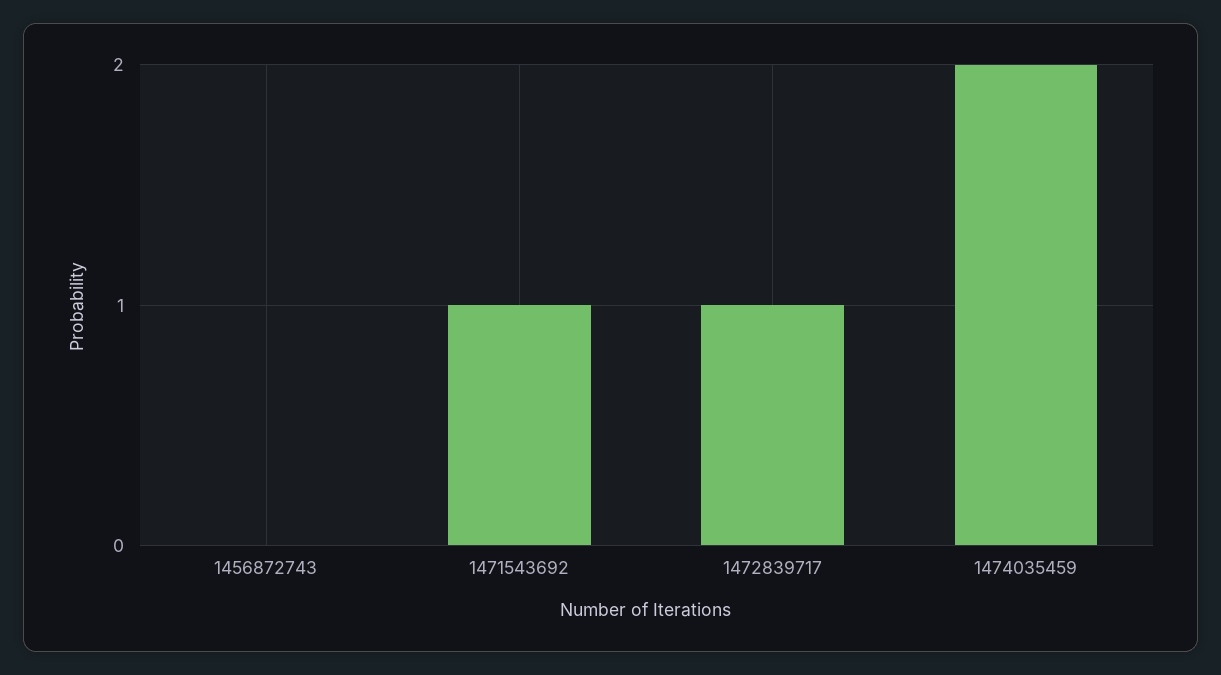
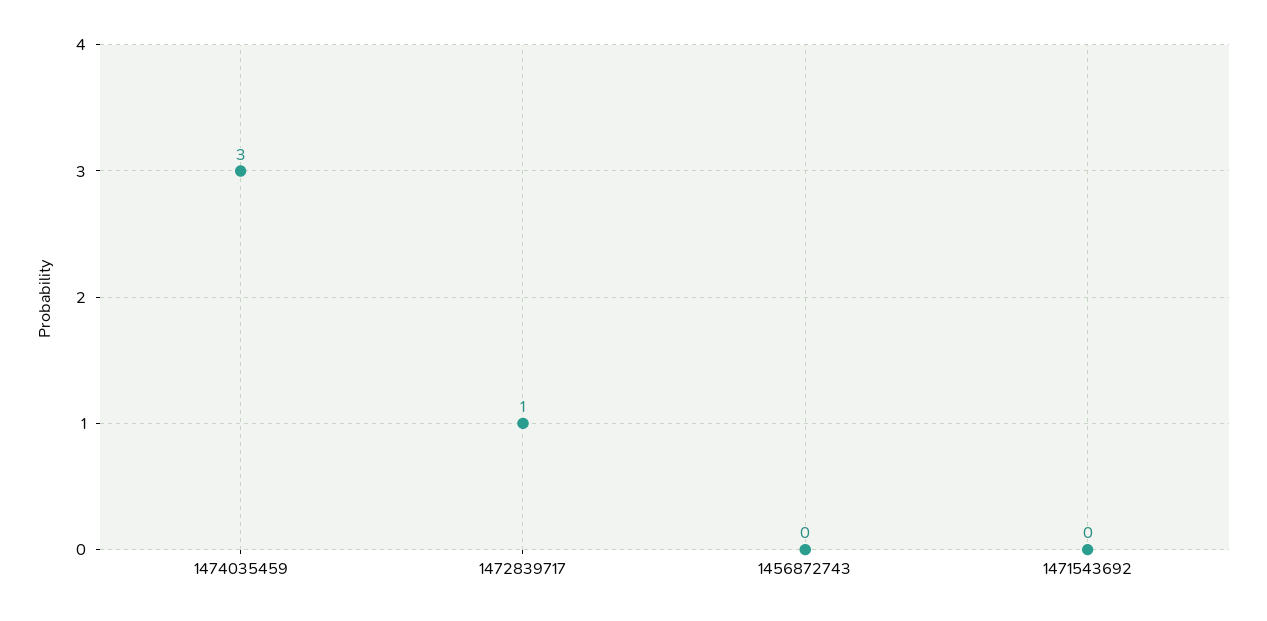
1471543692: 1 -> 0
1474035459: 2 -> 3

